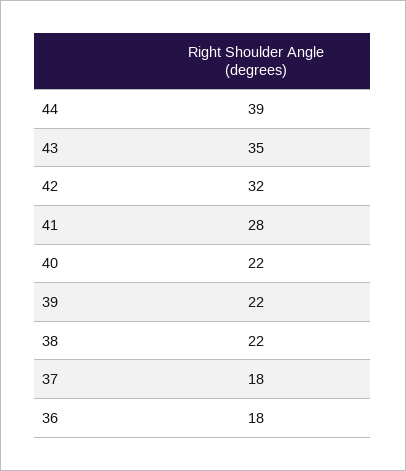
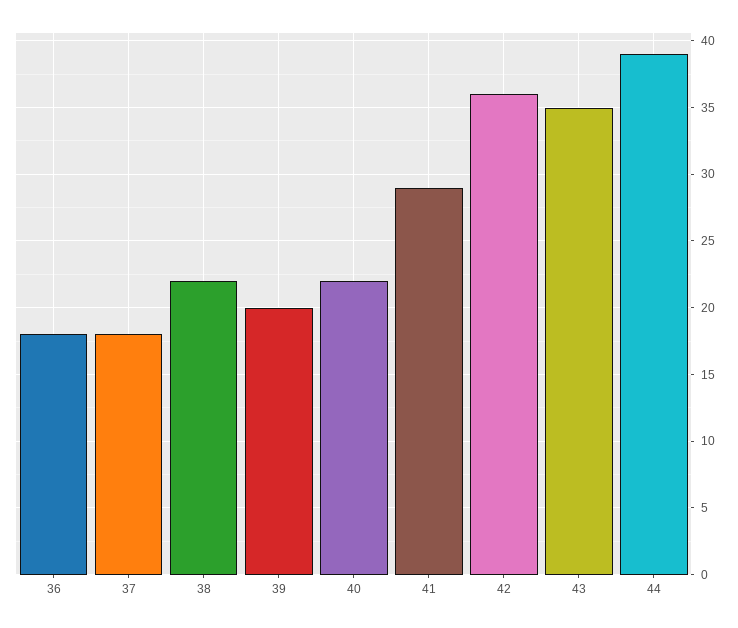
42: 32 -> 36
41: 28 -> 29
39: 22 -> 20

